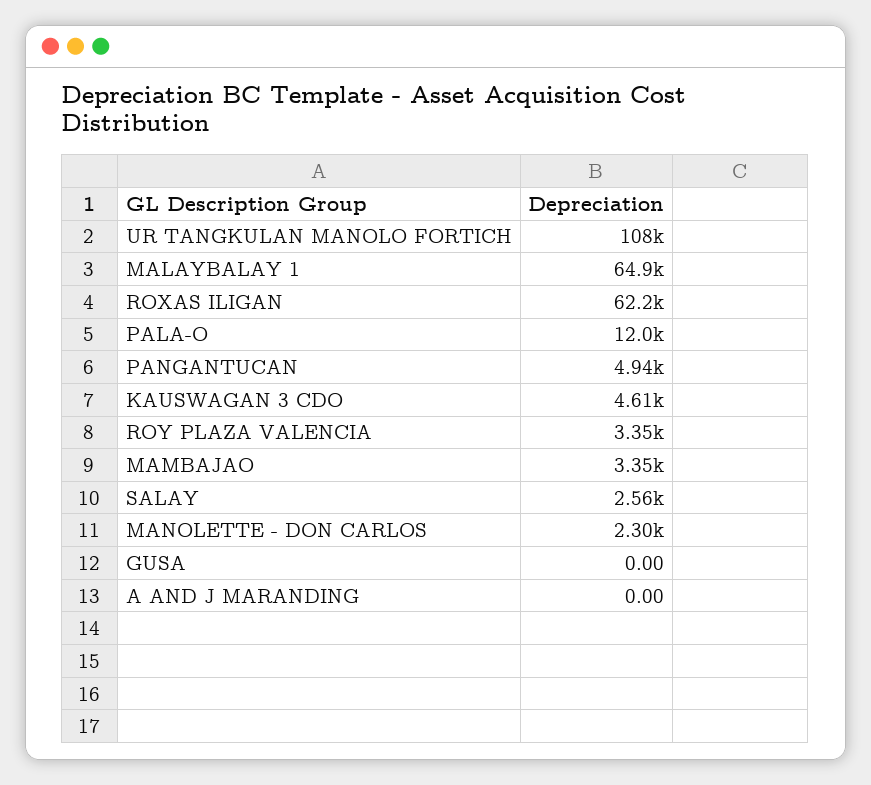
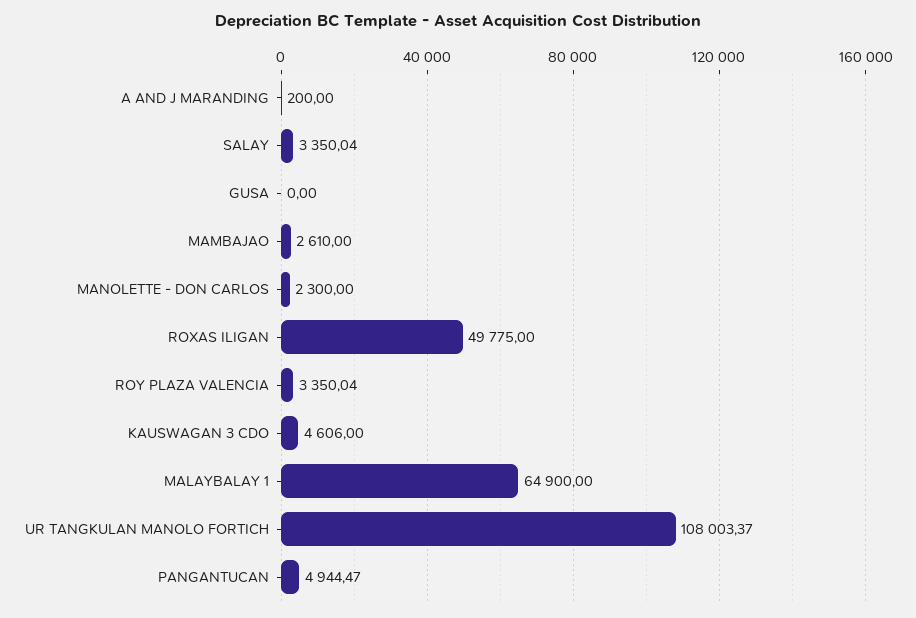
ROXAS ILIGAN: 62200 -> 49775
PALA-O: 12000 -> none
MAMBAJAO: 3350 -> 2610
SALAY: 2560 -> 3350.04
A AND J MARANDING: 0 -> 200

